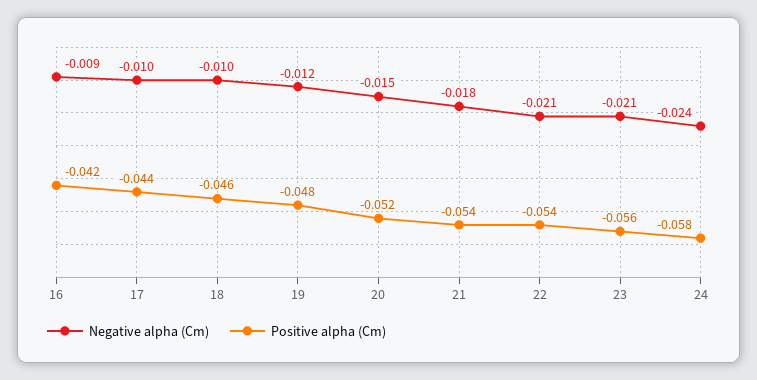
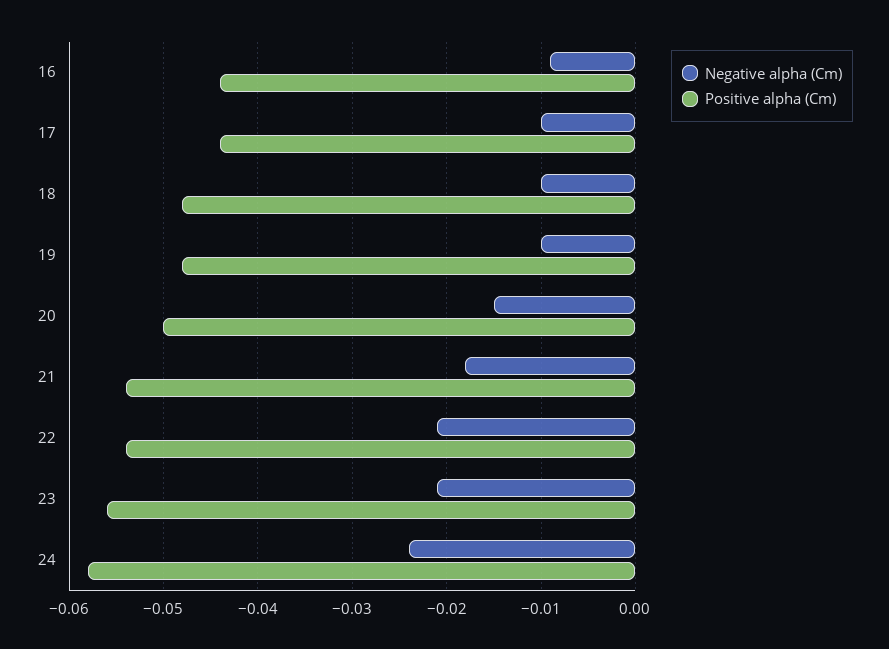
Positive alpha (Cm), 16: -0.042 -> -0.044
Positive alpha (Cm), 18: -0.046 -> -0.048
Negative alpha (Cm), 19: -0.012 -> -0.01
Positive alpha (Cm), 20: -0.052 -> -0.05

